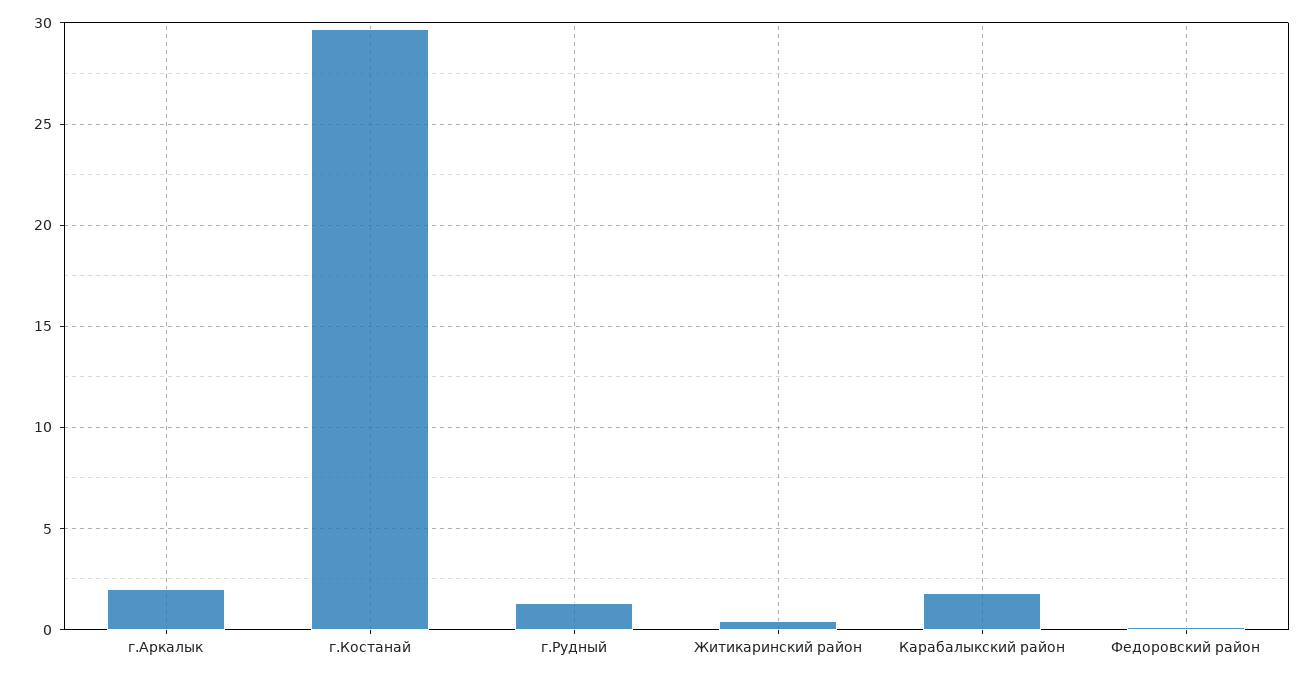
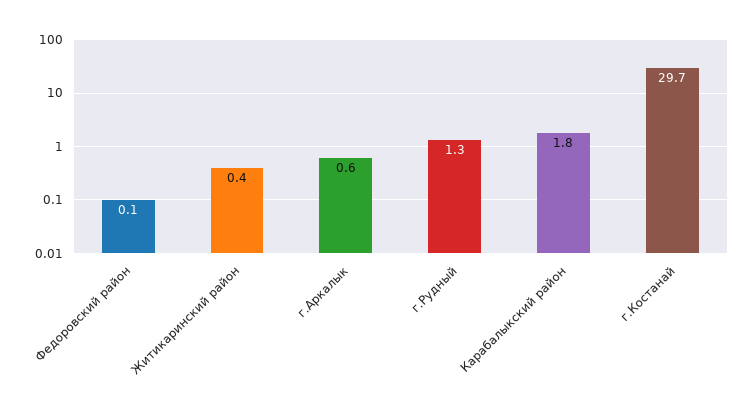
г.Аркалык: 2 -> 0.6

